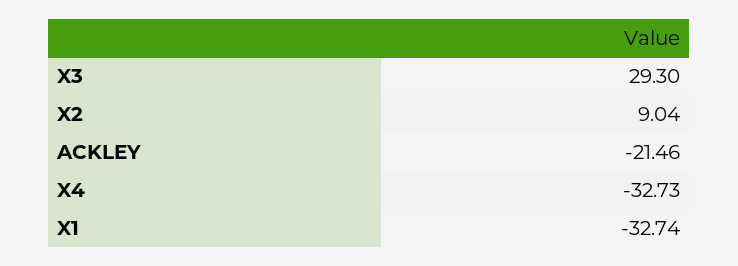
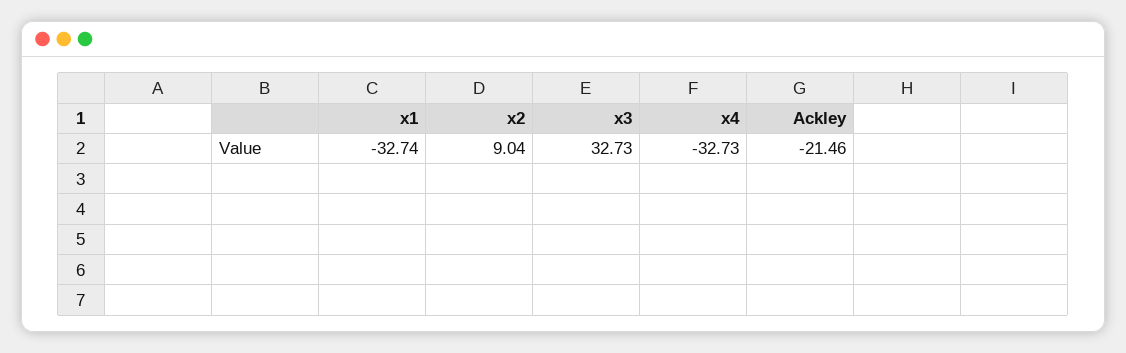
X3: 29.3 -> 32.73

